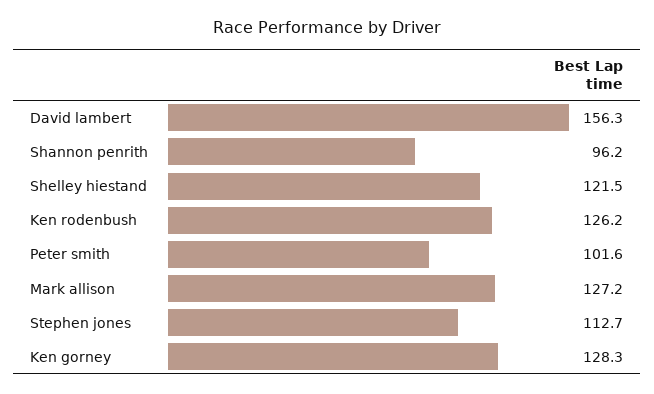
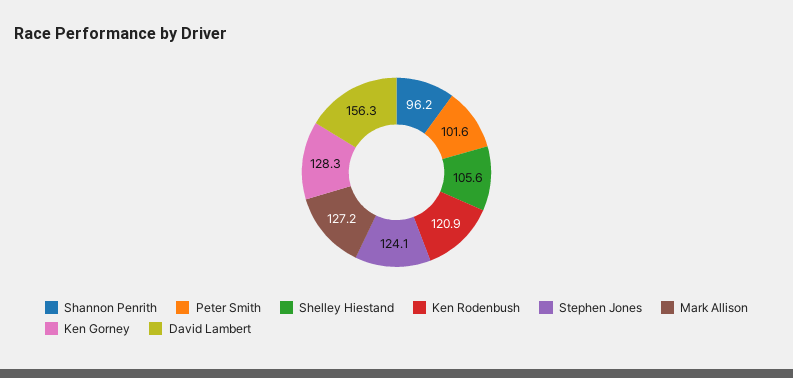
Shelley hiestand: 121.5 -> 105.6
Ken rodenbush: 126.2 -> 120.9
Stephen jones: 112.7 -> 124.1

